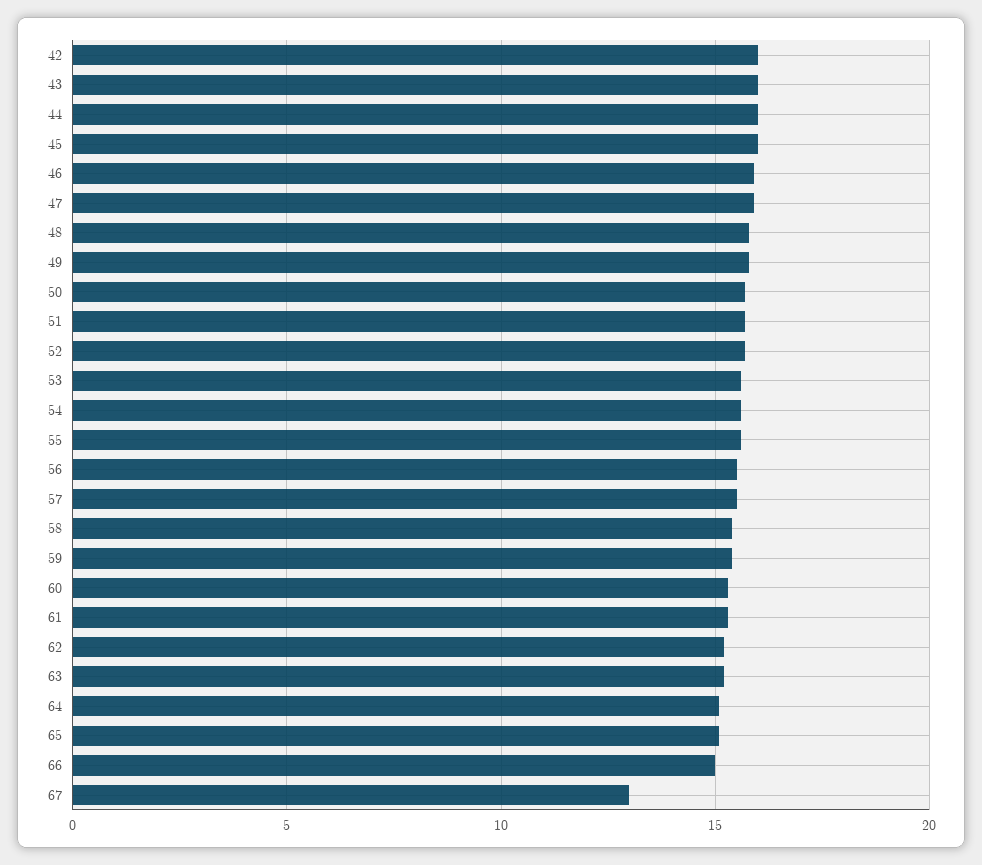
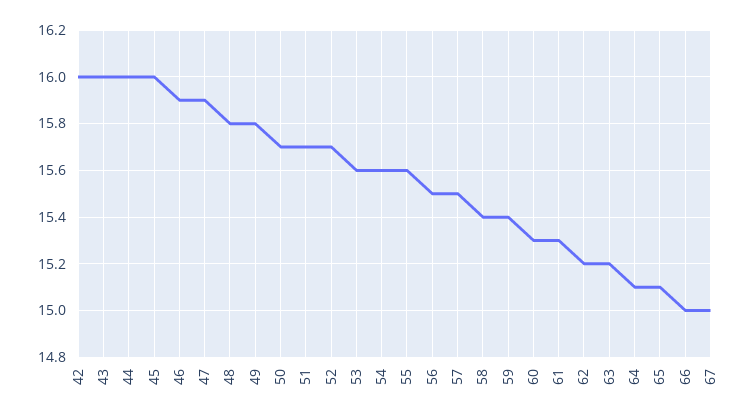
67: 13 -> 15

